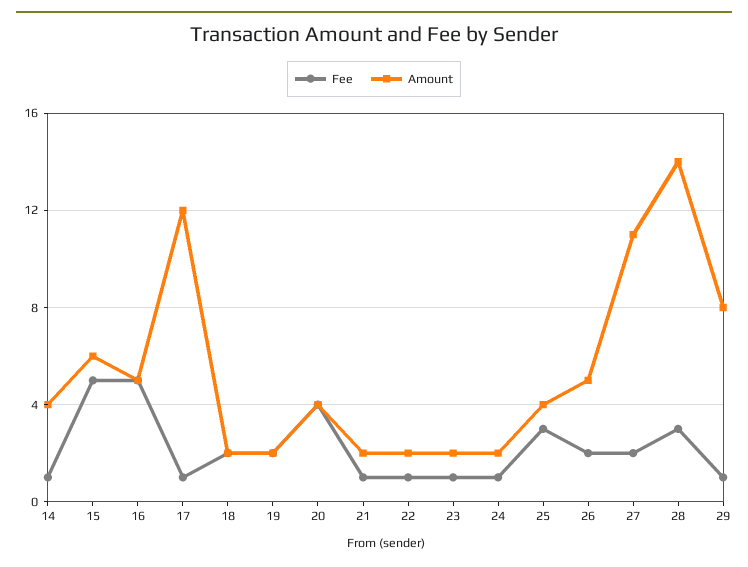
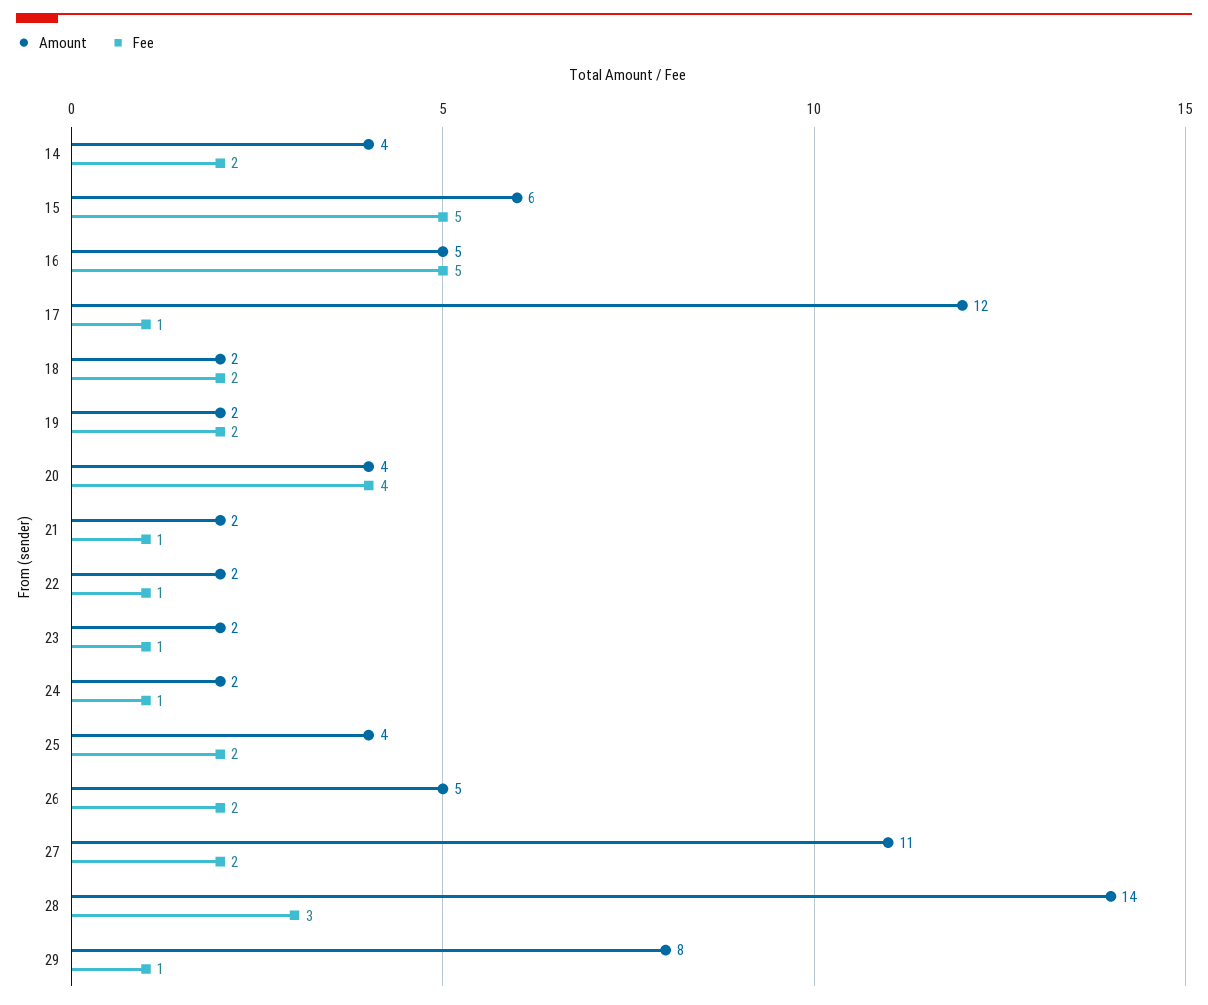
Fee, 14: 1 -> 2
Fee, 25: 3 -> 2

